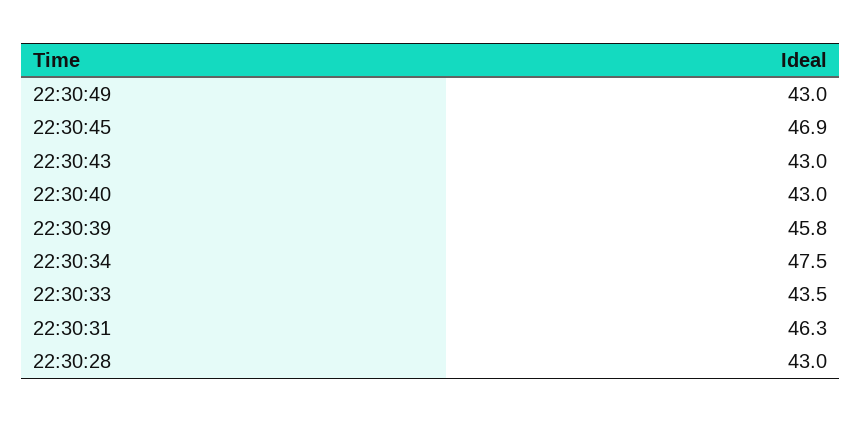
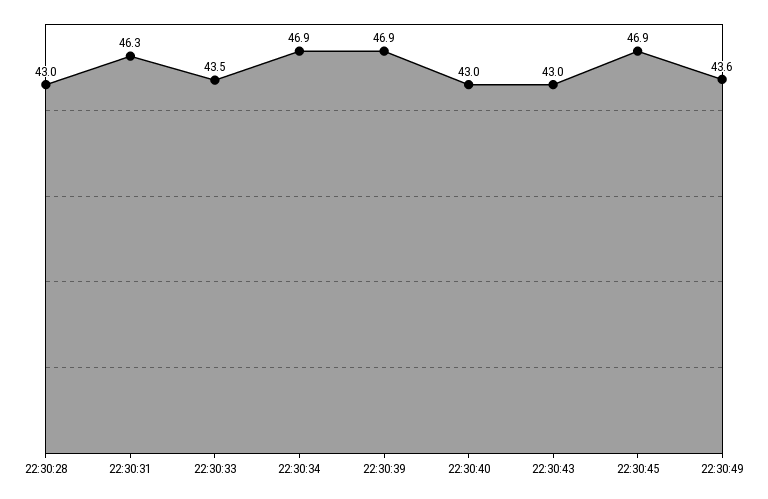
22:30:49: 43 -> 43.6
22:30:39: 45.8 -> 46.9
22:30:34: 47.5 -> 46.9

